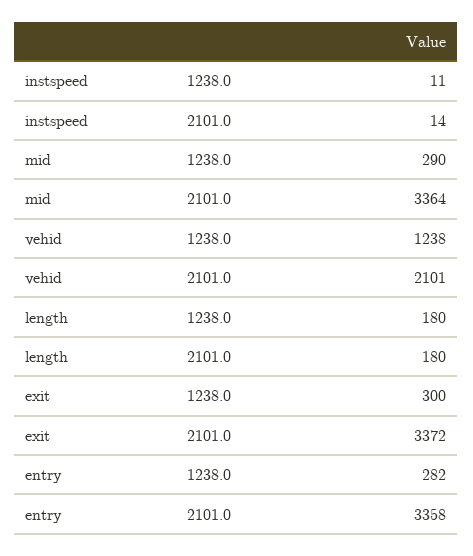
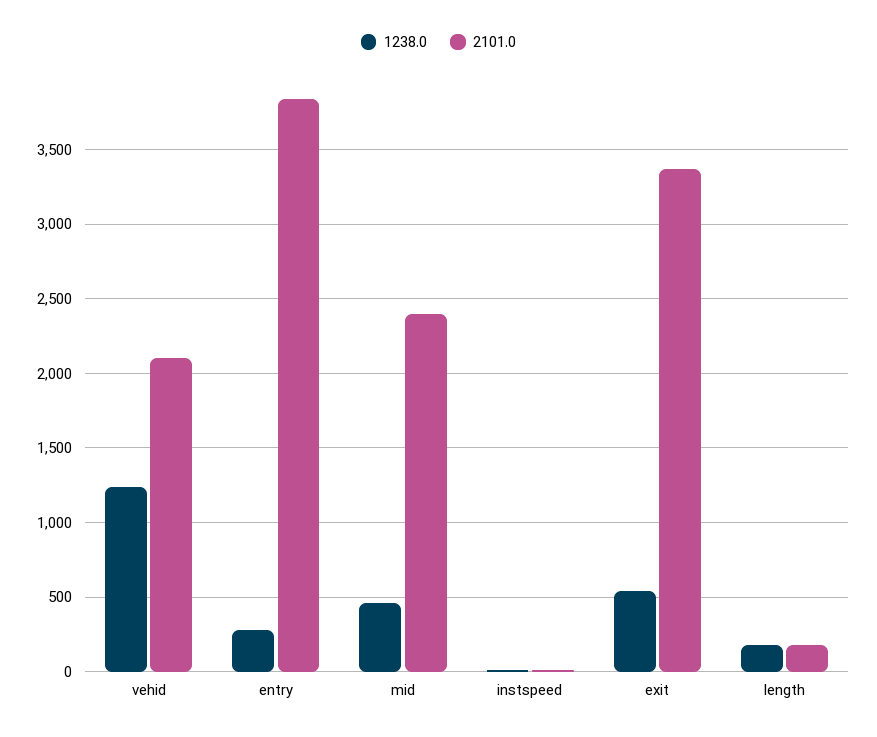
1238.0, mid: 290 -> 450
2101.0, mid: 3364 -> 2400
1238.0, exit: 300 -> 550
2101.0, entry: 3358 -> 3850

